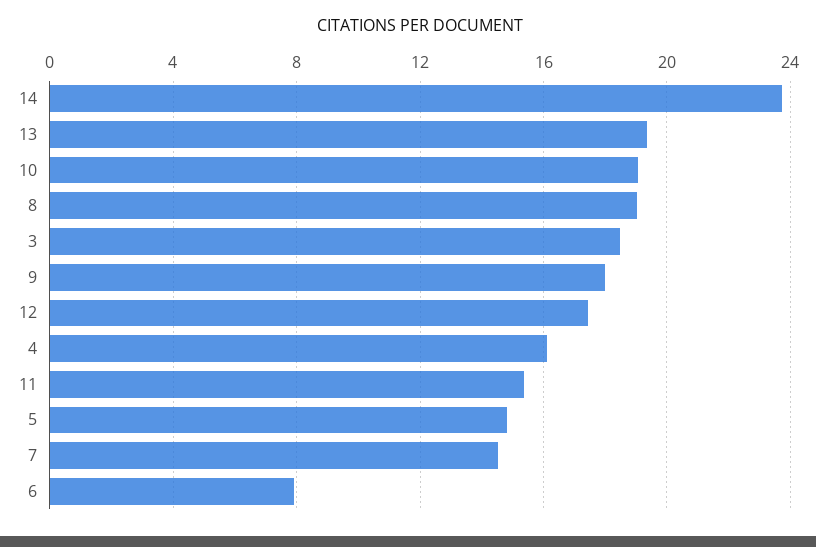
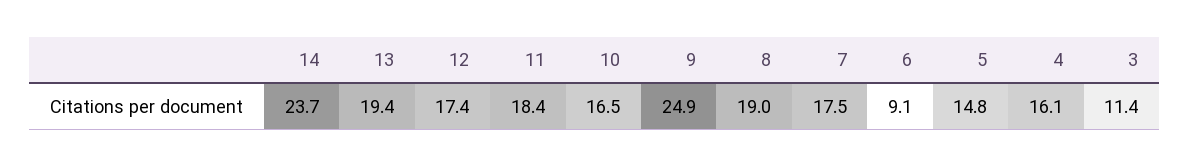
10: 19 -> 16.5
3: 18.5 -> 11.4
9: 18 -> 24.9
11: 15.5 -> 18.4
7: 14.5 -> 17.5
6: 8 -> 9.1

